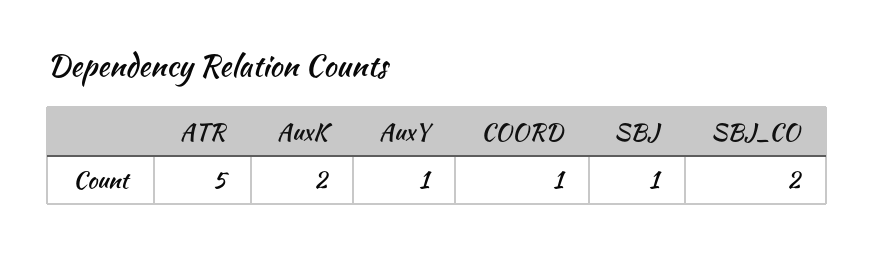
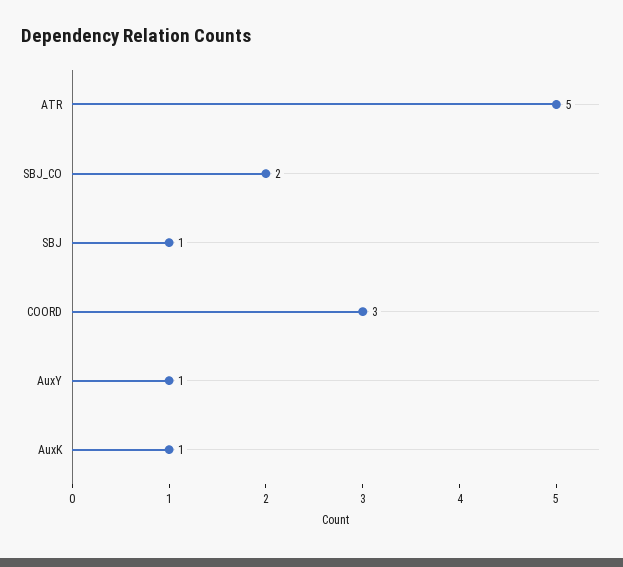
AuxK: 2 -> 1
COORD: 1 -> 3

